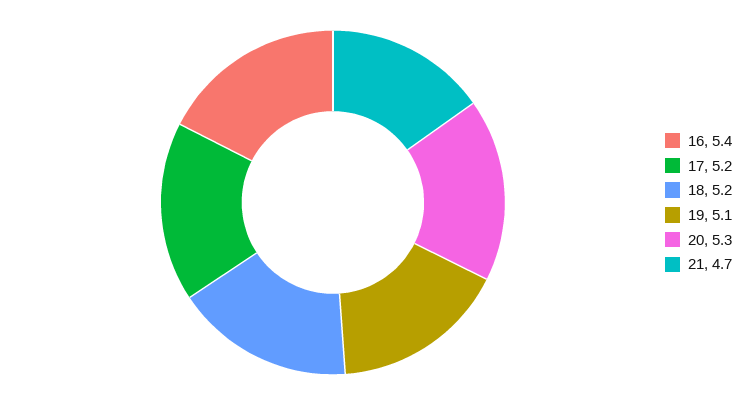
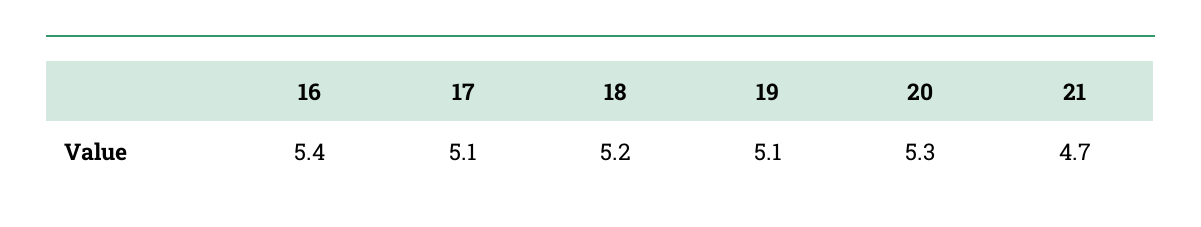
17: 5.2 -> 5.1

